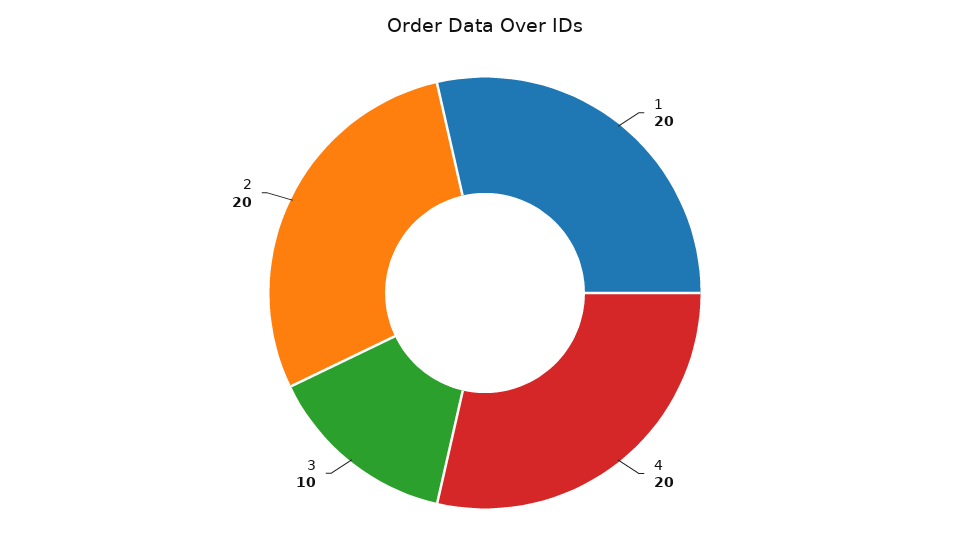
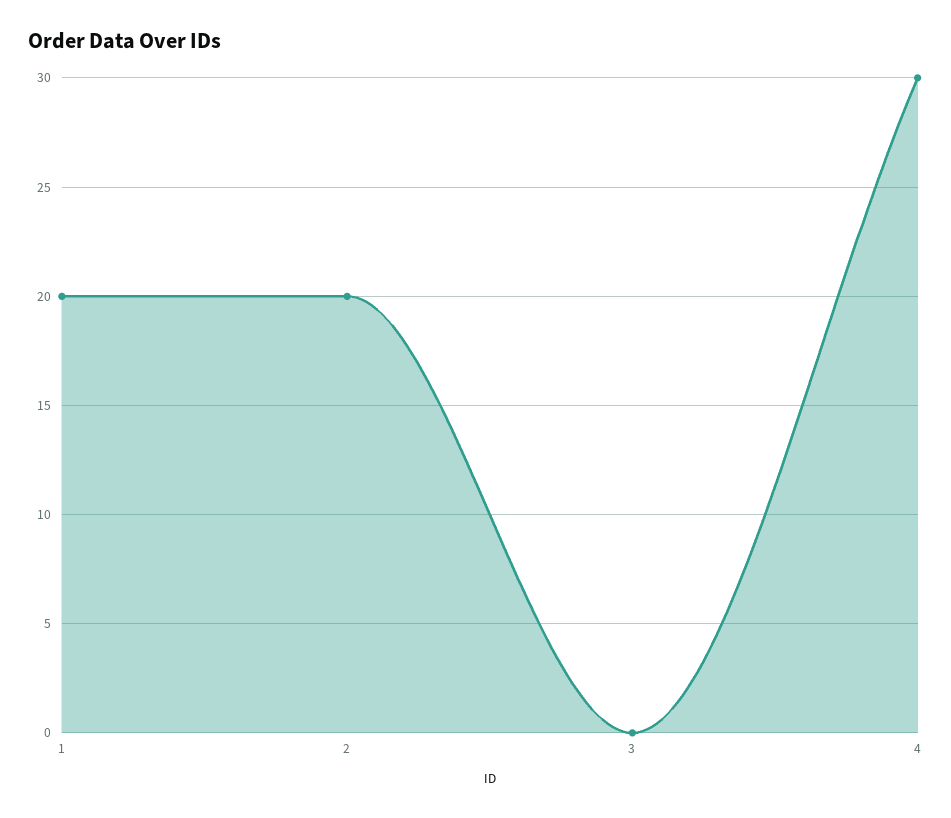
4: 20 -> 30
3: 10 -> 0

